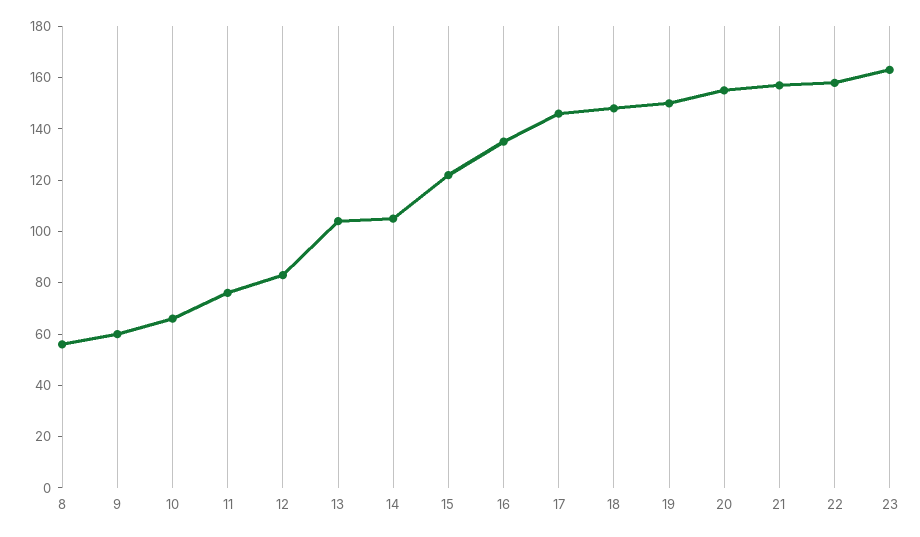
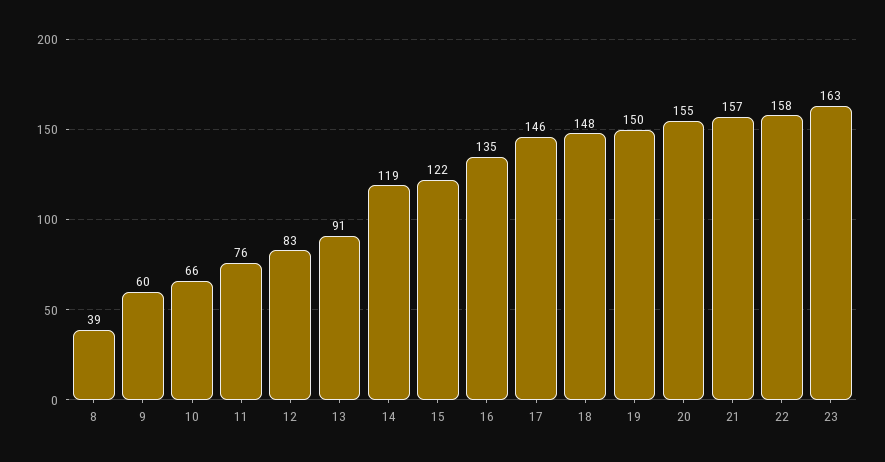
8: 55 -> 39
13: 105 -> 91
14: 105 -> 119

